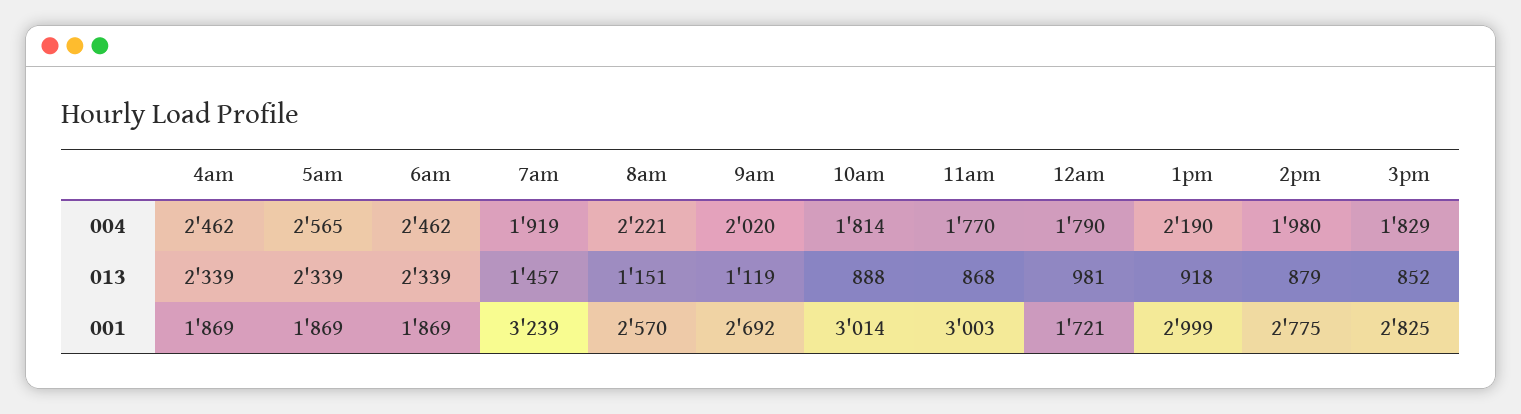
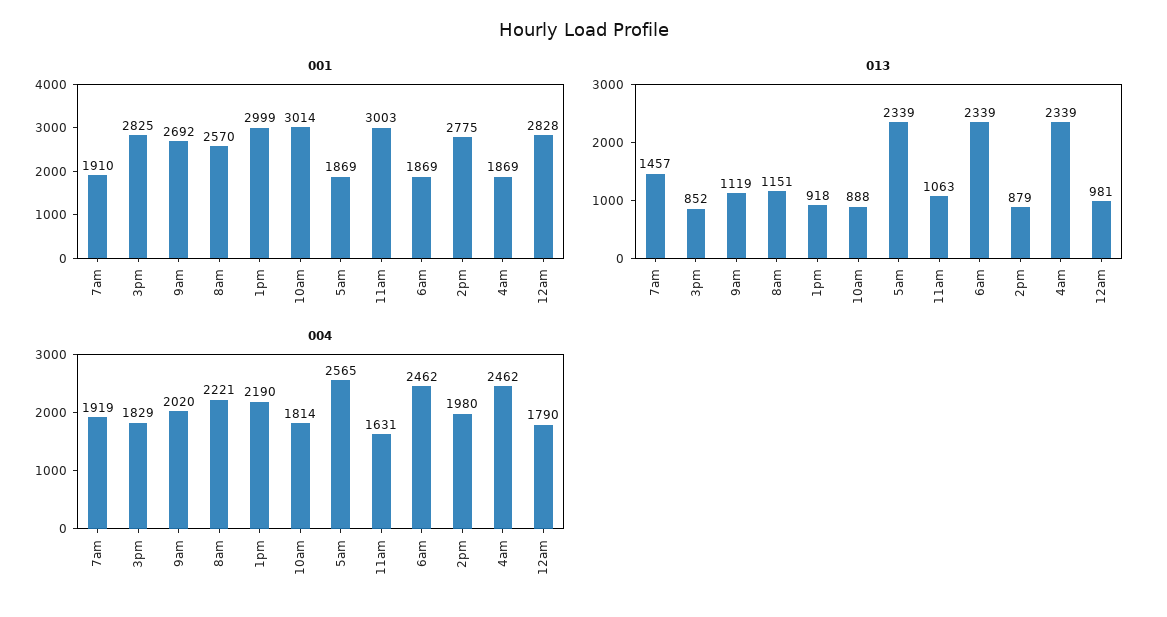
004, 11am: 1770 -> 1631
013, 11am: 868 -> 1063
001, 7am: 3239 -> 1910
001, 12am: 1721 -> 2828

